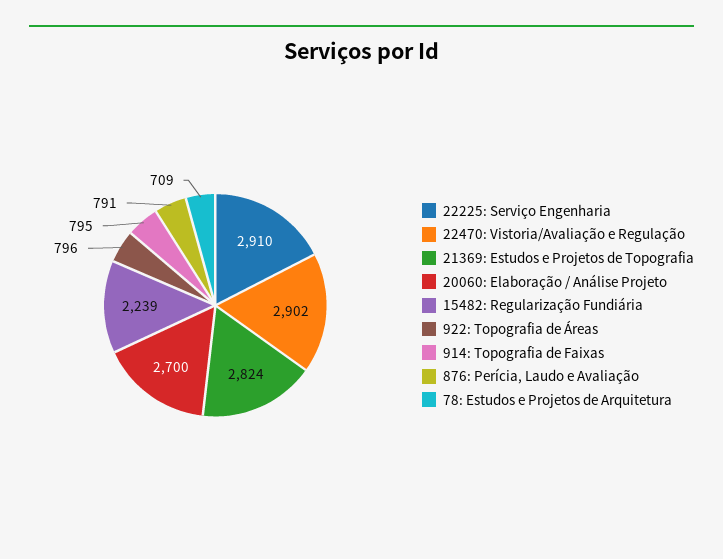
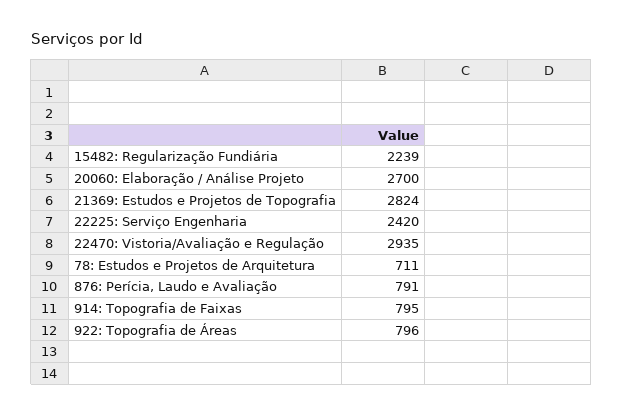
22225: Serviço Engenharia: 2910 -> 2420
22470: Vistoria/Avaliação e Regulação: 2902 -> 2935
78: Estudos e Projetos de Arquitetura: 709 -> 711

